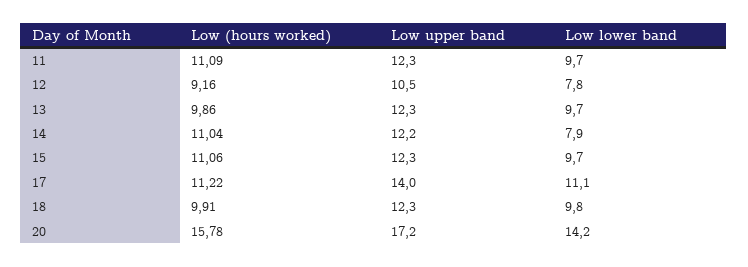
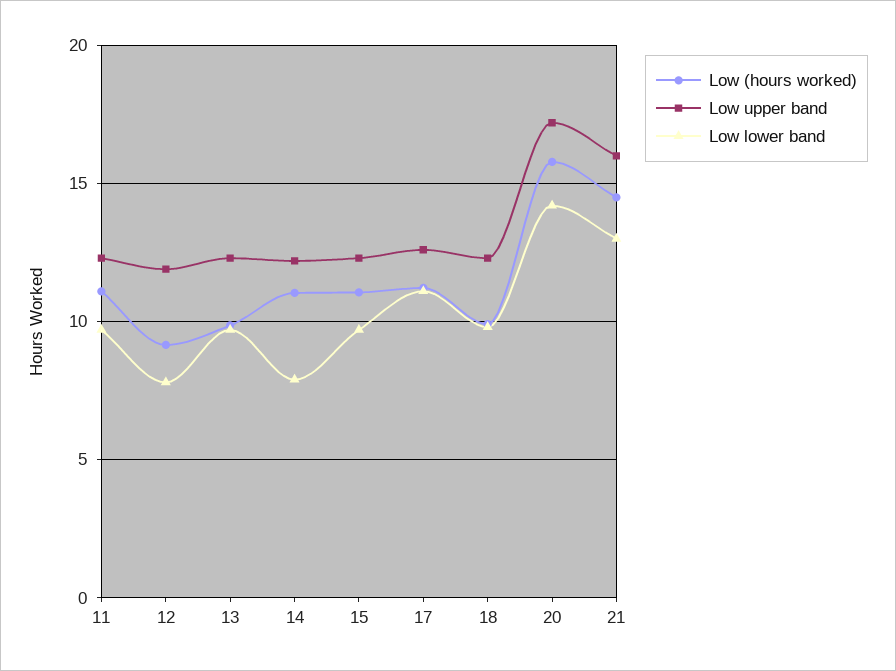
Low upper band, 12: 10.5 -> 12
Low upper band, 17: 14 -> 12.5
Low (hours worked), 21: none -> 14.5
Low upper band, 21: none -> 16
Low lower band, 21: none -> 13

